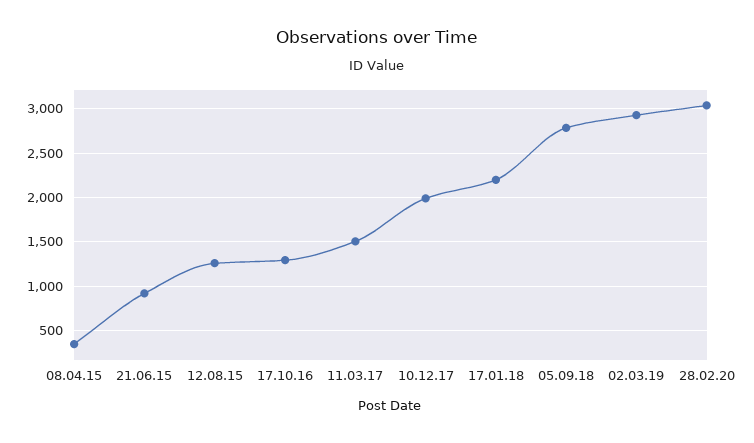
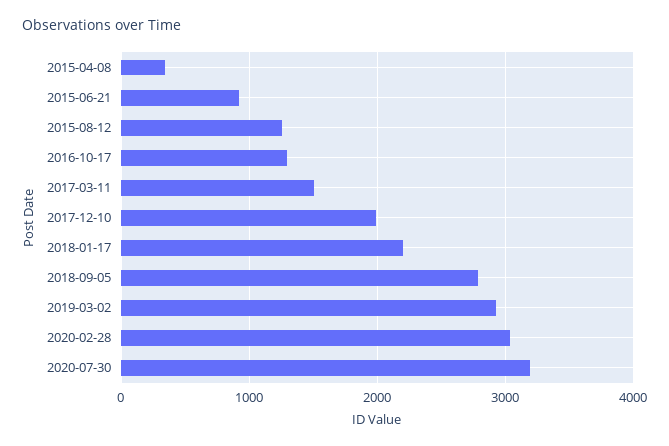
2020-07-30: none -> 3200

